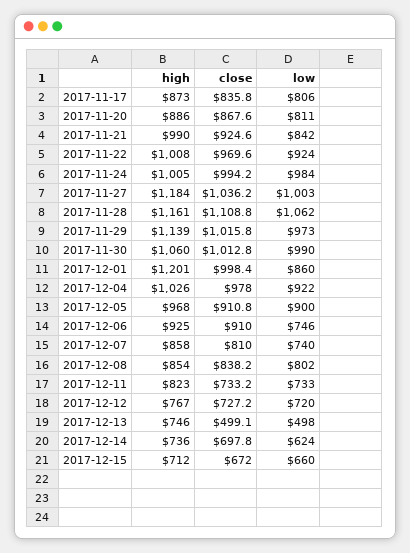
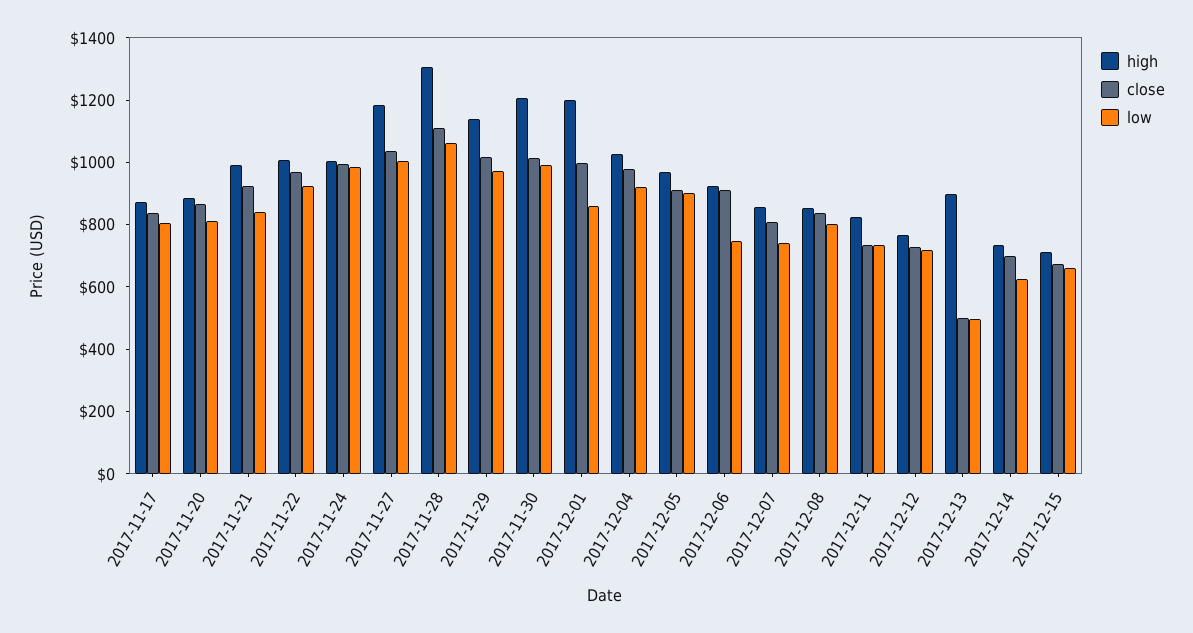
high, 2017-11-28: 1161 -> 1300
high, 2017-11-30: 1060 -> 1200
high, 2017-12-13: 746 -> 900

